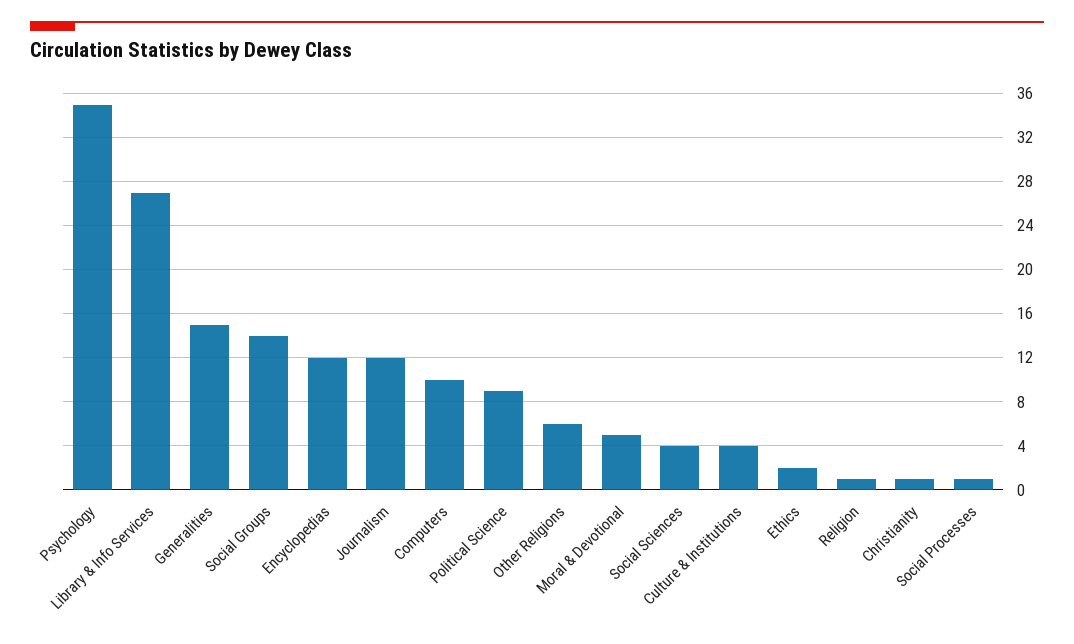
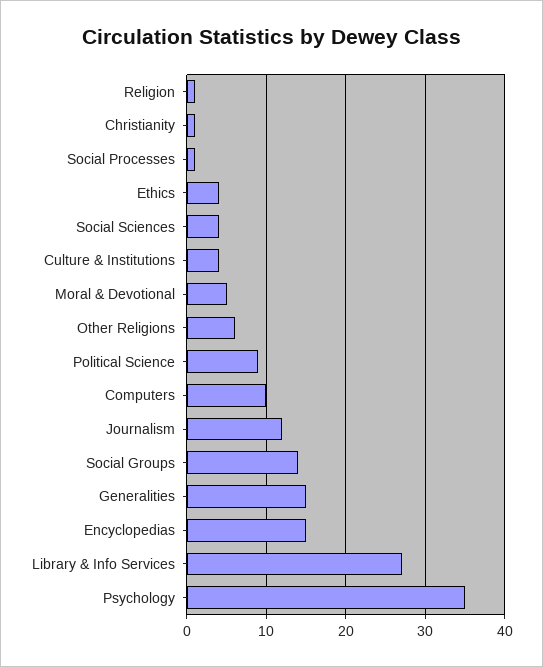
Encyclopedias: 12 -> 15
Ethics: 2 -> 4

